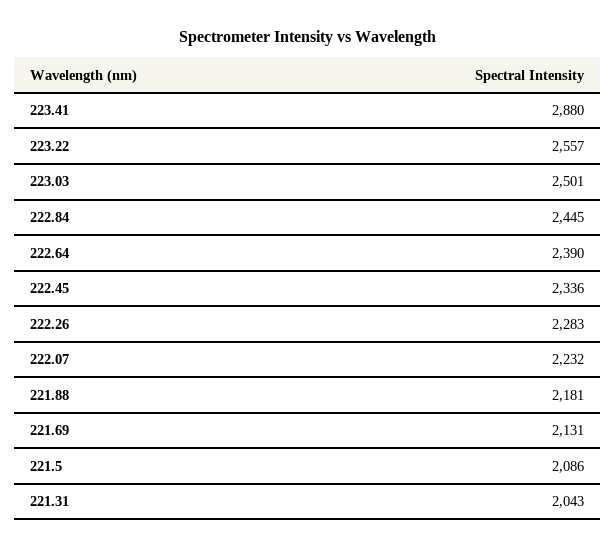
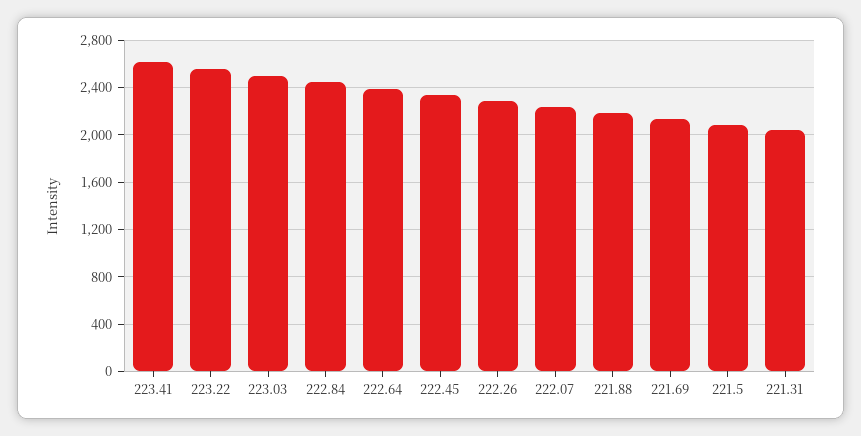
223.41: 2880 -> 2600

